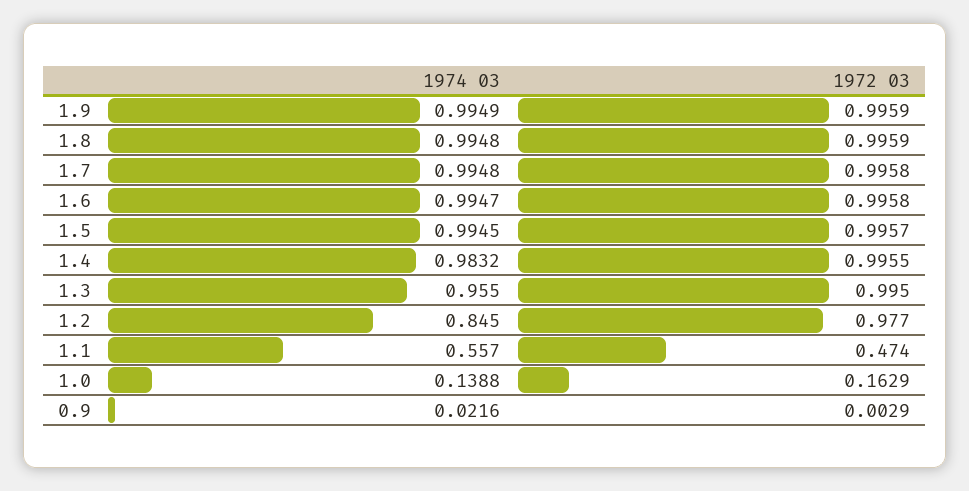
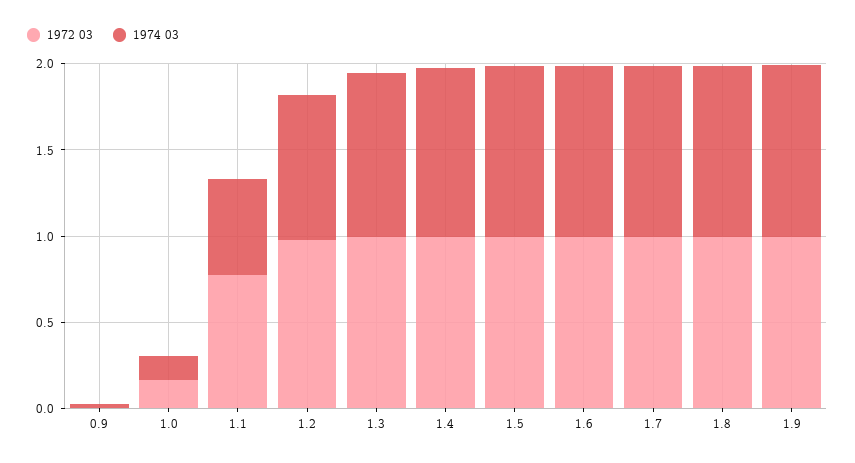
1972 03, 1.1: 0.474 -> 0.8

